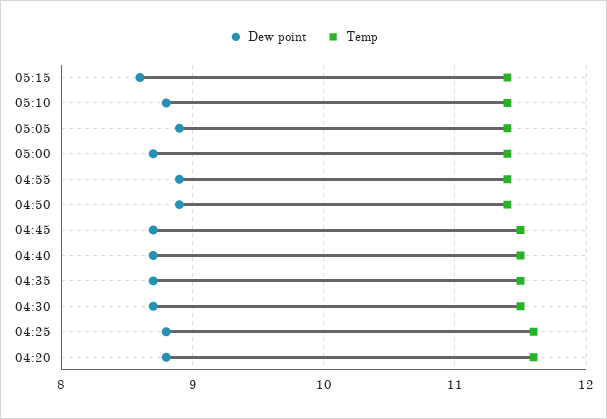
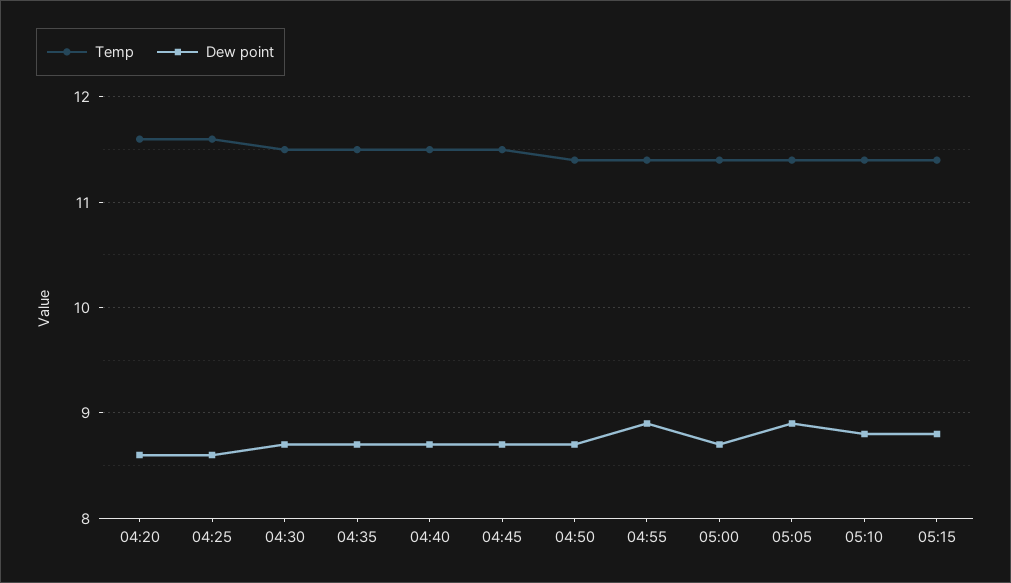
Dew point, 05:15: 8.6 -> 8.8
Dew point, 04:50: 8.9 -> 8.7
Dew point, 04:25: 8.8 -> 8.6
Dew point, 04:20: 8.8 -> 8.6

